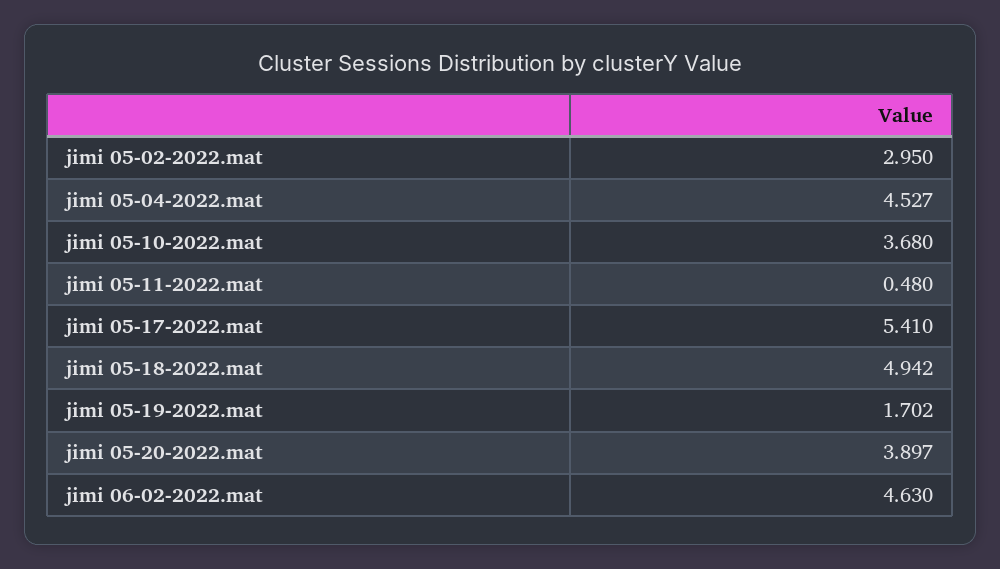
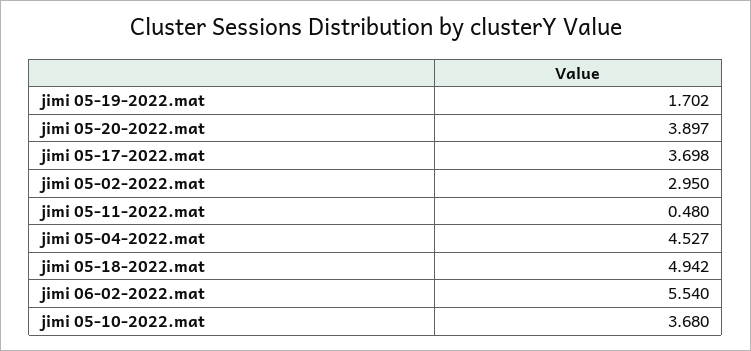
jimi 05-17-2022.mat: 5.41 -> 3.698
jimi 06-02-2022.mat: 4.63 -> 5.54

